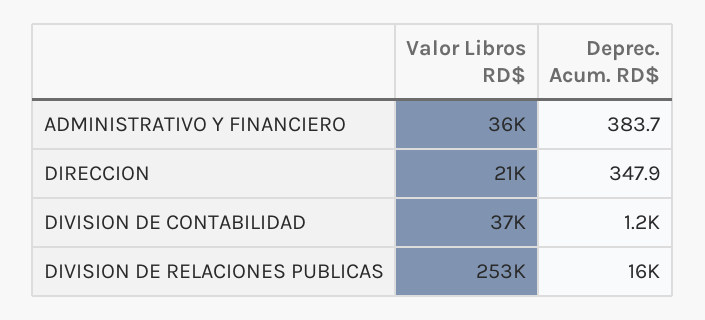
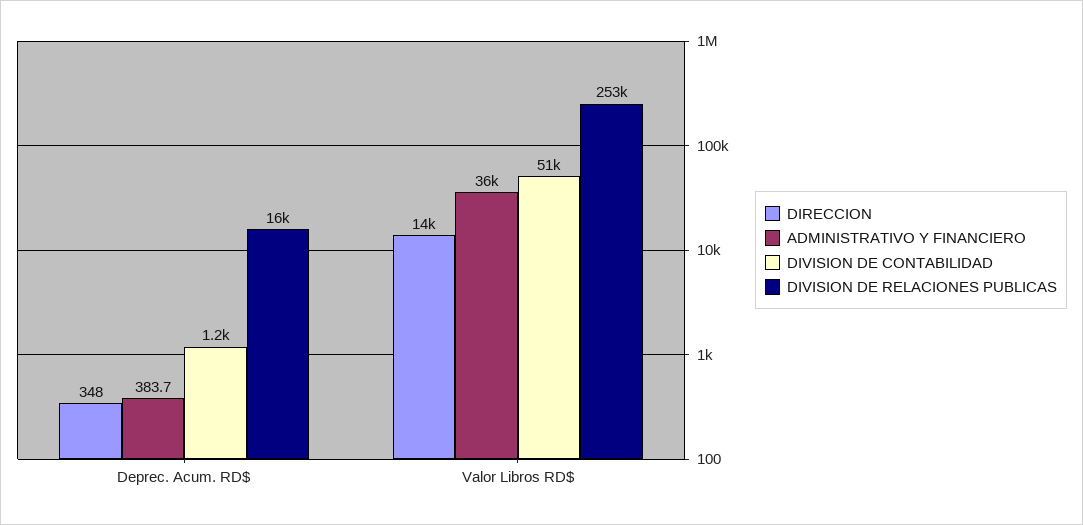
DIRECCION, Valor Libros RD$: 21000 -> 14000
DIVISION DE CONTABILIDAD, Valor Libros RD$: 37000 -> 51000

